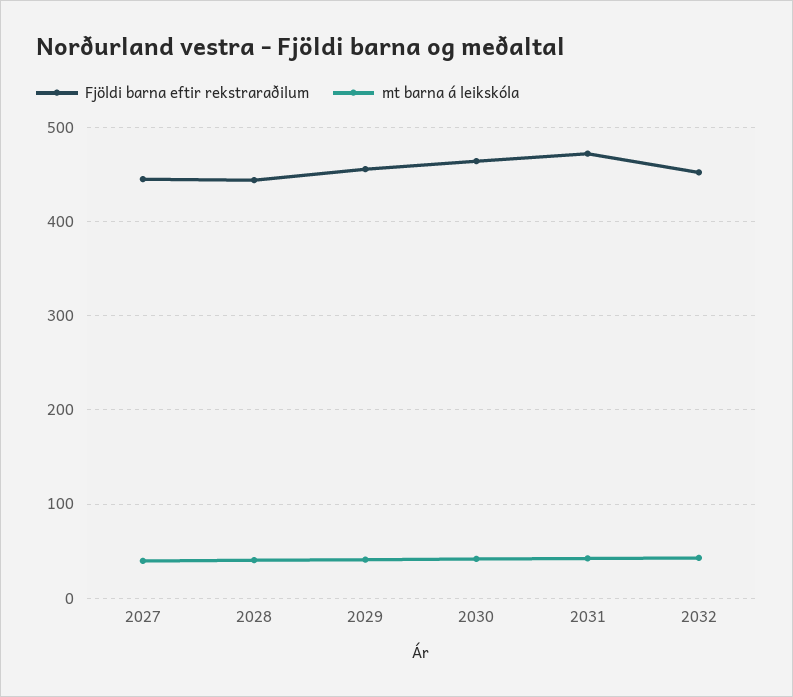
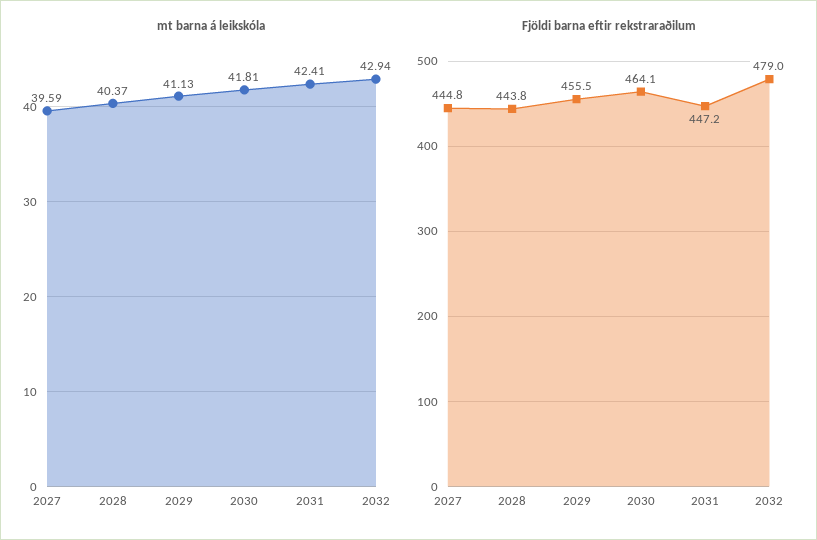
Fjöldi barna eftir rekstraraðilum, 2031: 470 -> 447.2
Fjöldi barna eftir rekstraraðilum, 2032: 450 -> 479

